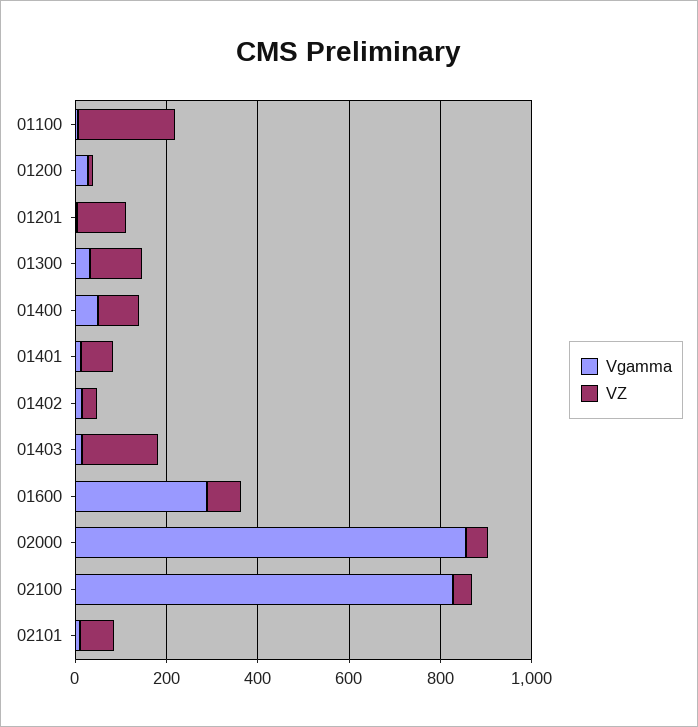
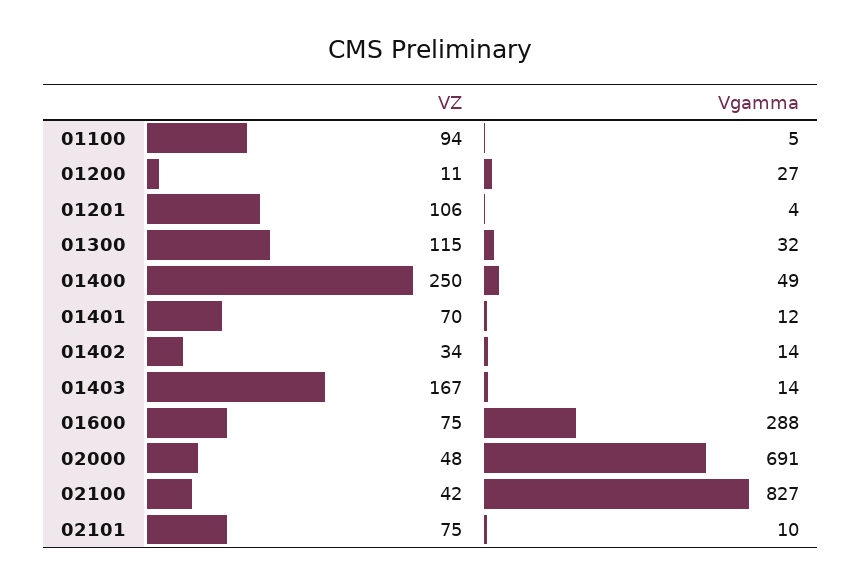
VZ, 01100: 200 -> 94
VZ, 01400: 100 -> 250
Vgamma, 02000: 850 -> 691

